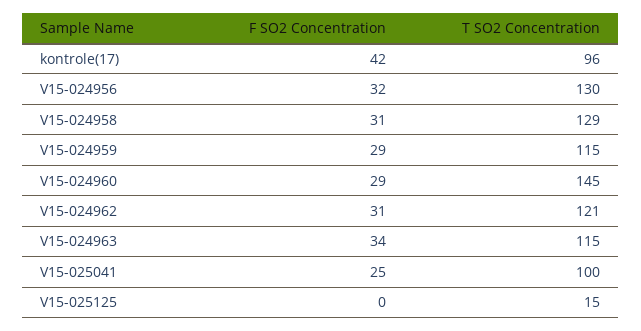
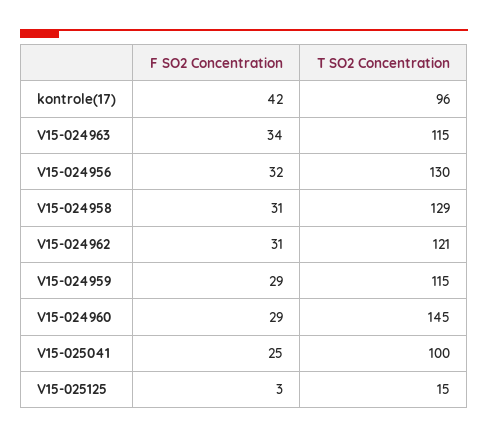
F SO2 Concentration, V15-025125: 0 -> 3

